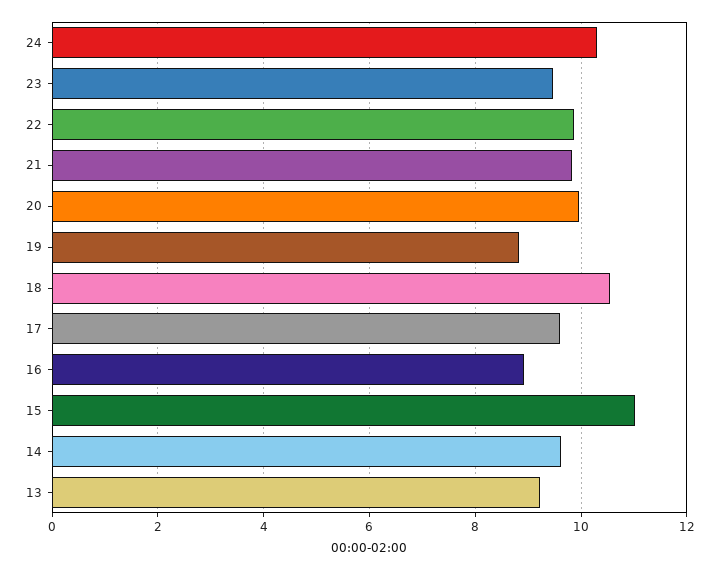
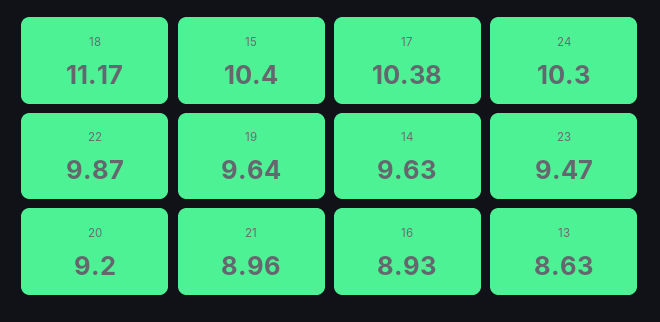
21: 9.8 -> 8.96
20: 10 -> 9.2
19: 8.8 -> 9.64
18: 10.6 -> 11.17
17: 9.6 -> 10.38
15: 11 -> 10.4
13: 9.2 -> 8.63

